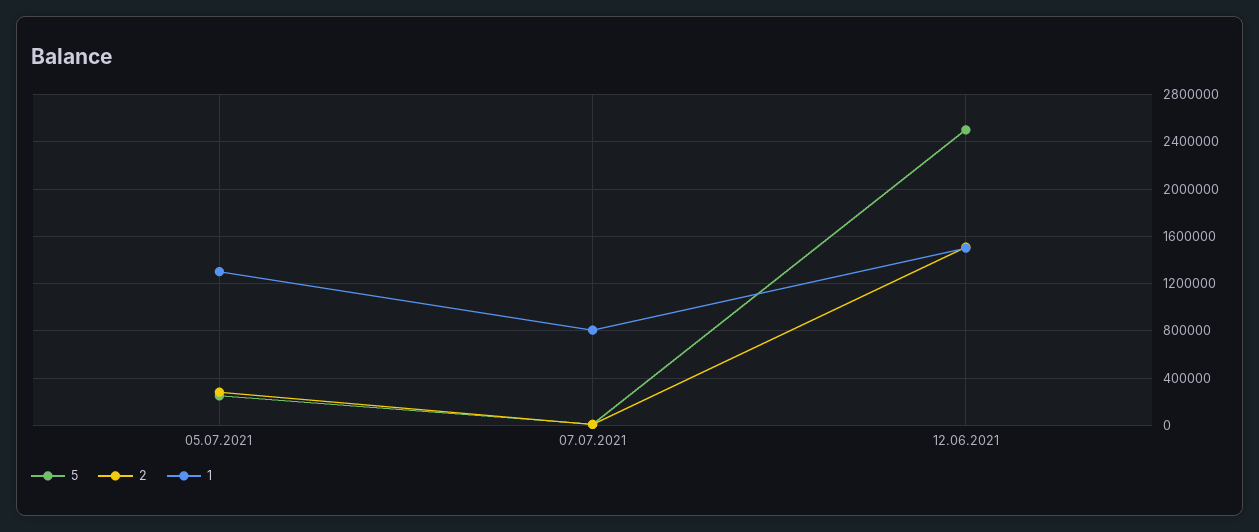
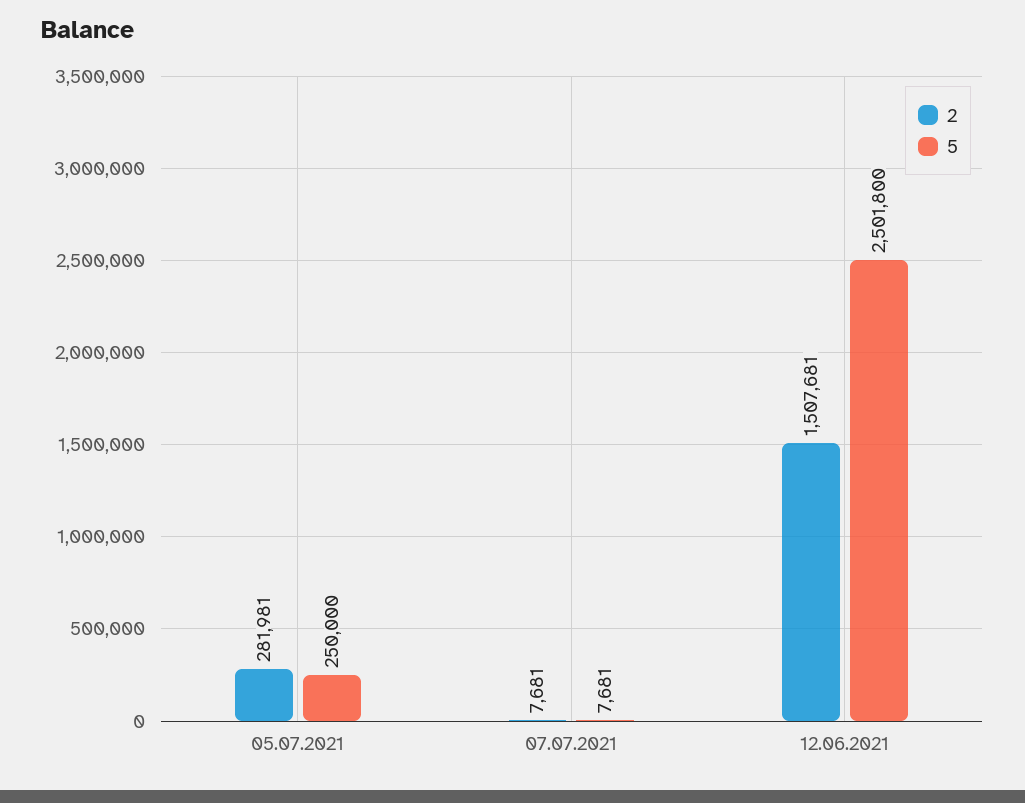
1, 05.07.2021: 1300000 -> none
1, 07.07.2021: 800000 -> none
1, 12.06.2021: 1500000 -> none

